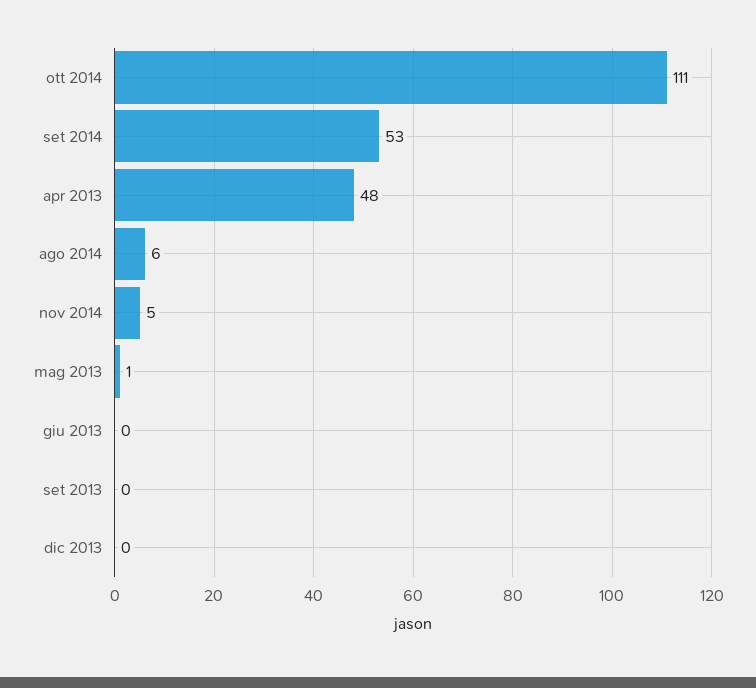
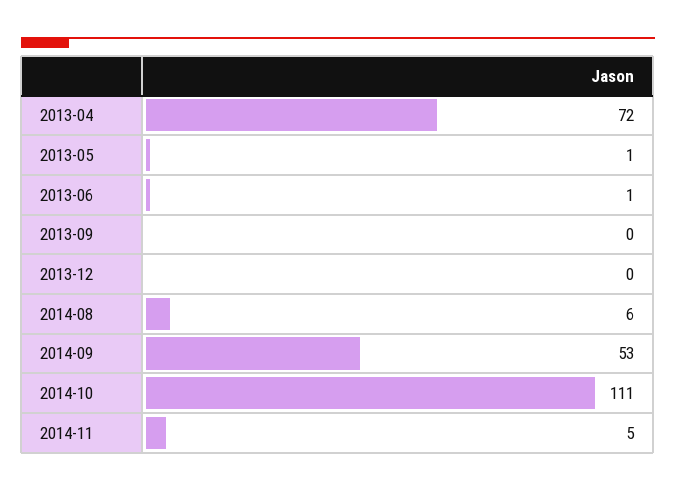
apr 2013: 48 -> 72
giu 2013: 0 -> 1

